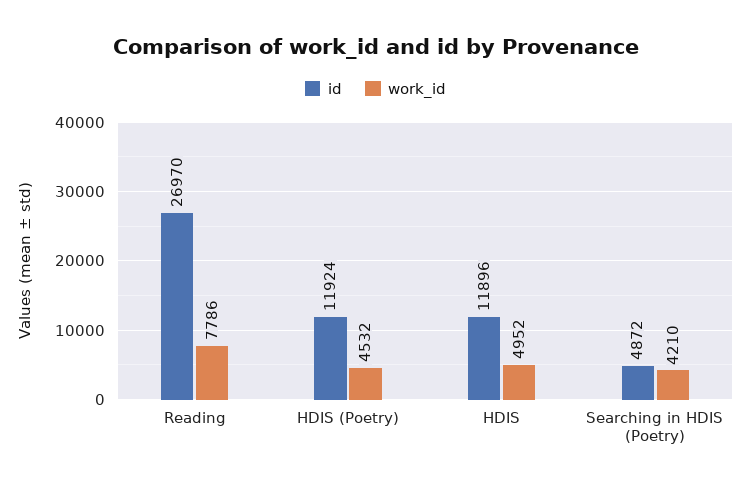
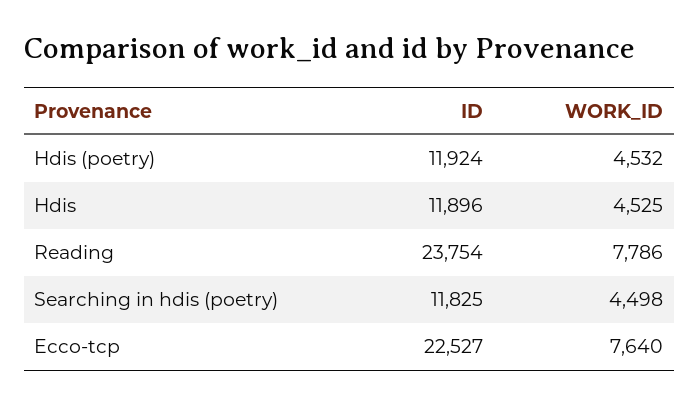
id, Reading: 26970 -> 23754
work_id, HDIS: 4952 -> 4525
id, Searching in HDIS (Poetry): 4872 -> 11825
work_id, Searching in HDIS (Poetry): 4210 -> 4498
id, Ecco-tcp: none -> 22527
work_id, Ecco-tcp: none -> 7640

